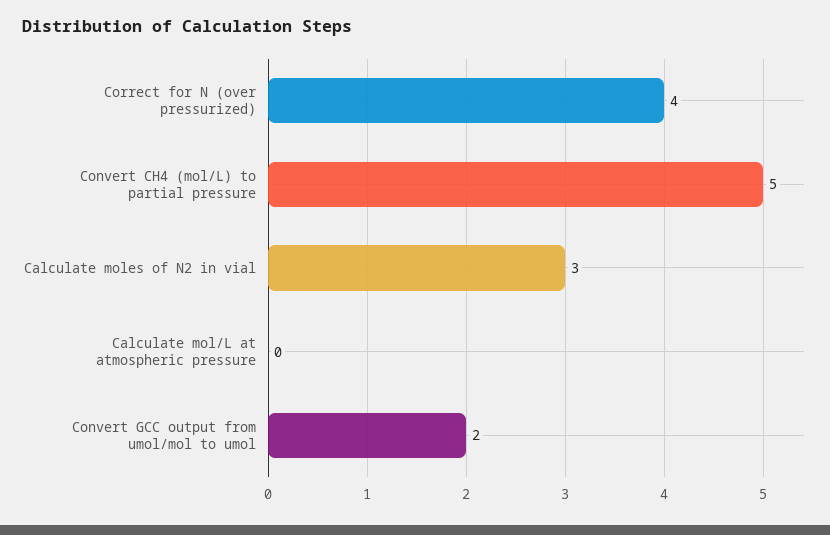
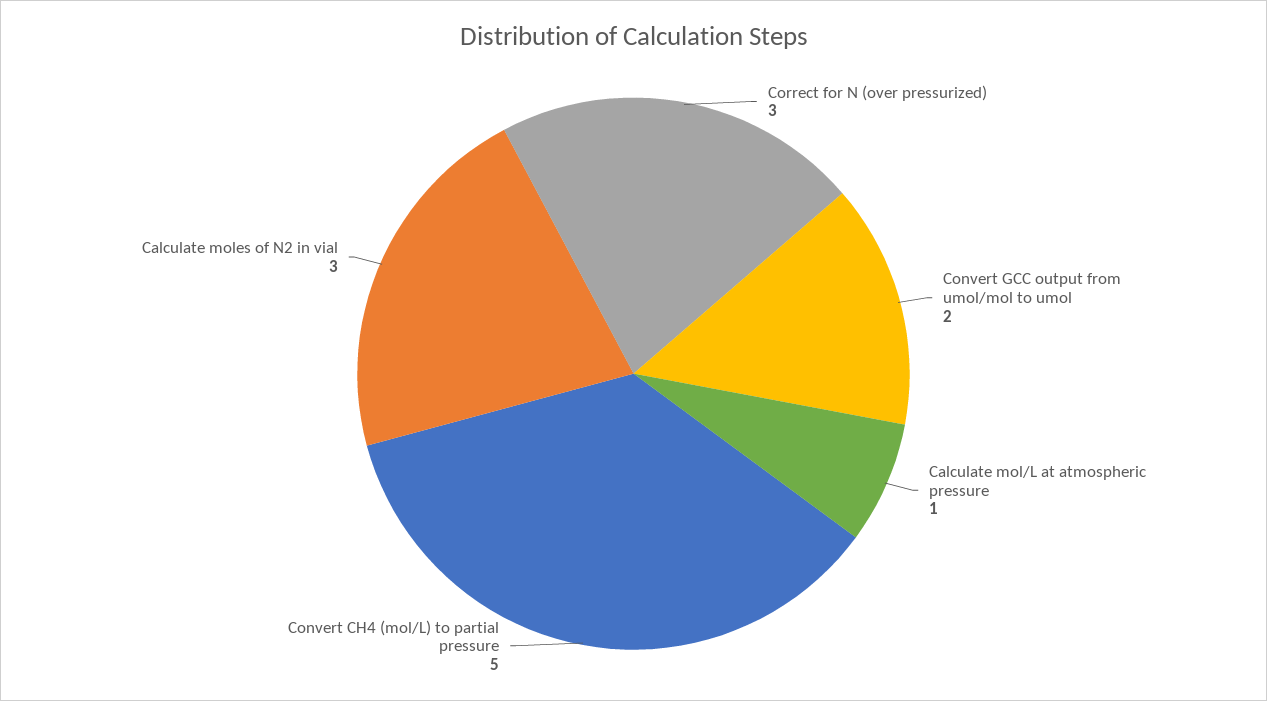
Correct for N (over pressurized): 4 -> 3
Calculate mol/L at atmospheric pressure: 0 -> 1

